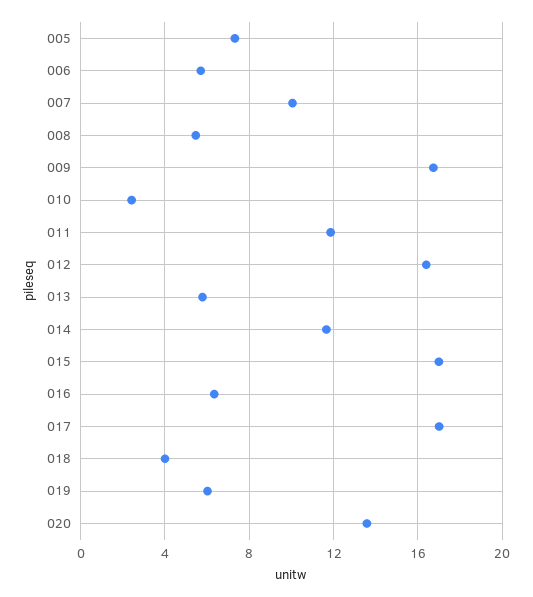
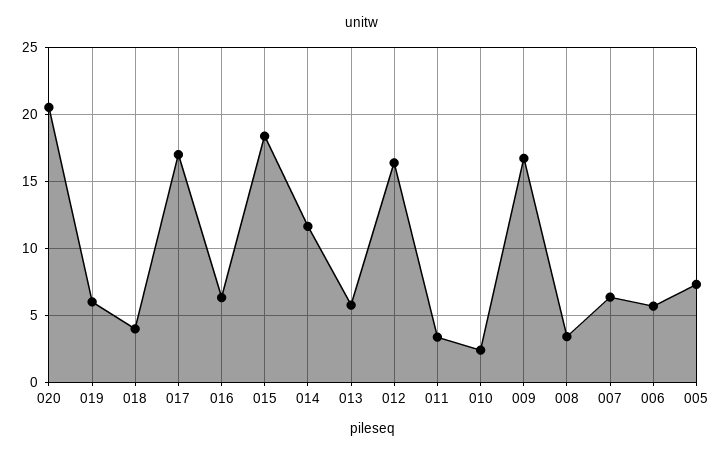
007: 10 -> 6.5
008: 5.5 -> 3.5
011: 12 -> 3.5
015: 17 -> 18.5
020: 13.5 -> 20.5

